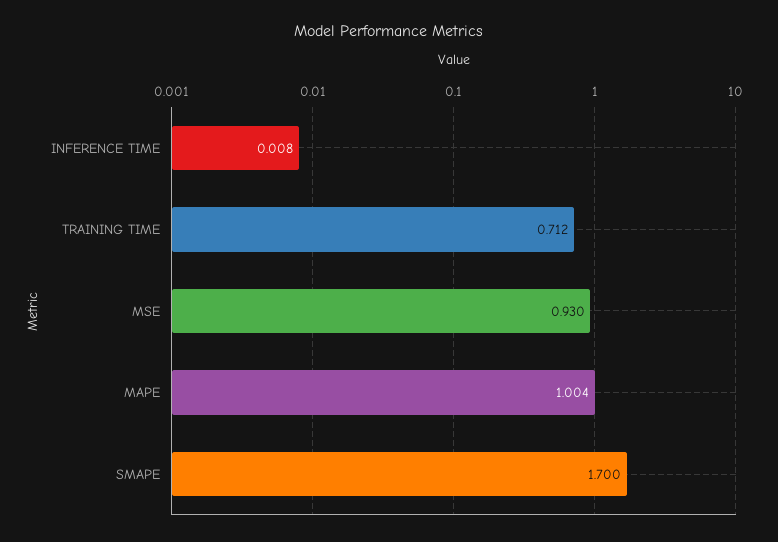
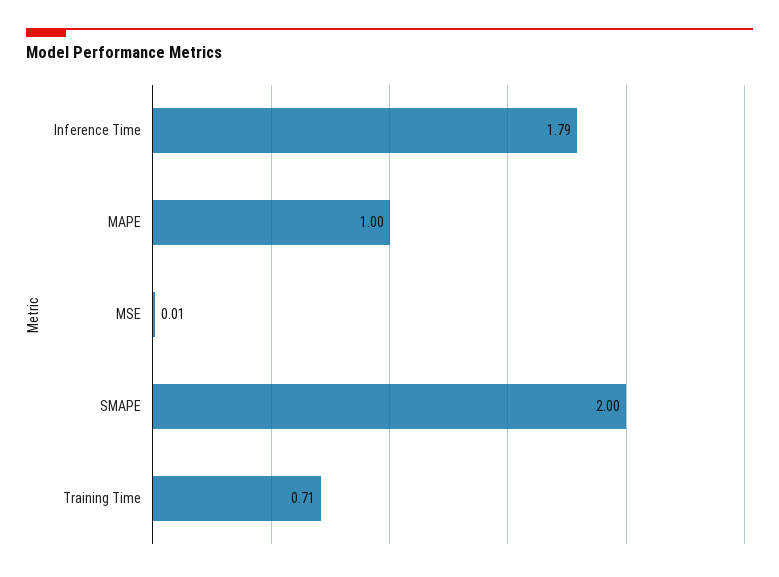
INFERENCE TIME: 0.008 -> 1.79
MSE: 0.93 -> 0.01
SMAPE: 1.7 -> 2

